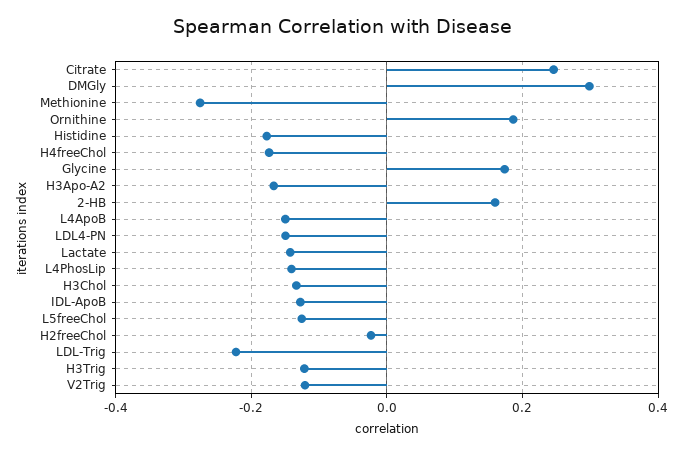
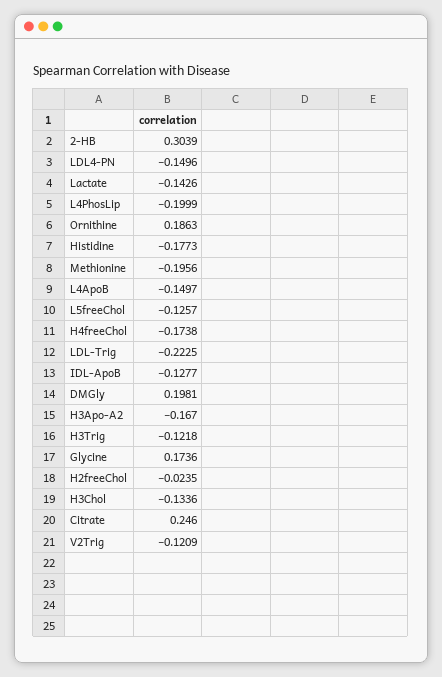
DMGly: 0.3 -> 0.1981
Methionine: -0.28 -> -0.1956
2-HB: 0.16 -> 0.3039
L4PhosLip: -0.14 -> -0.1999

